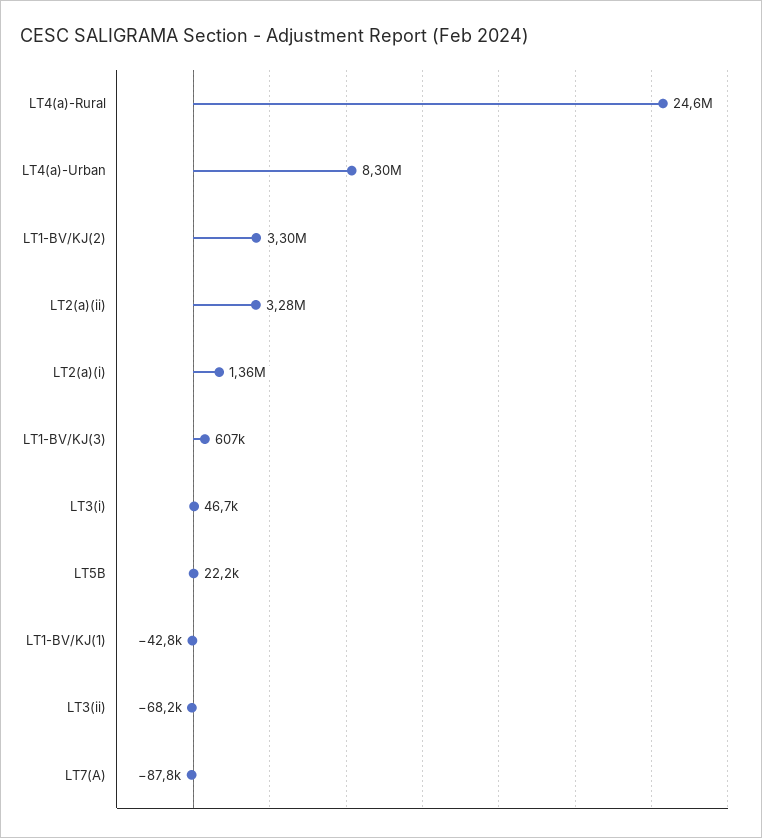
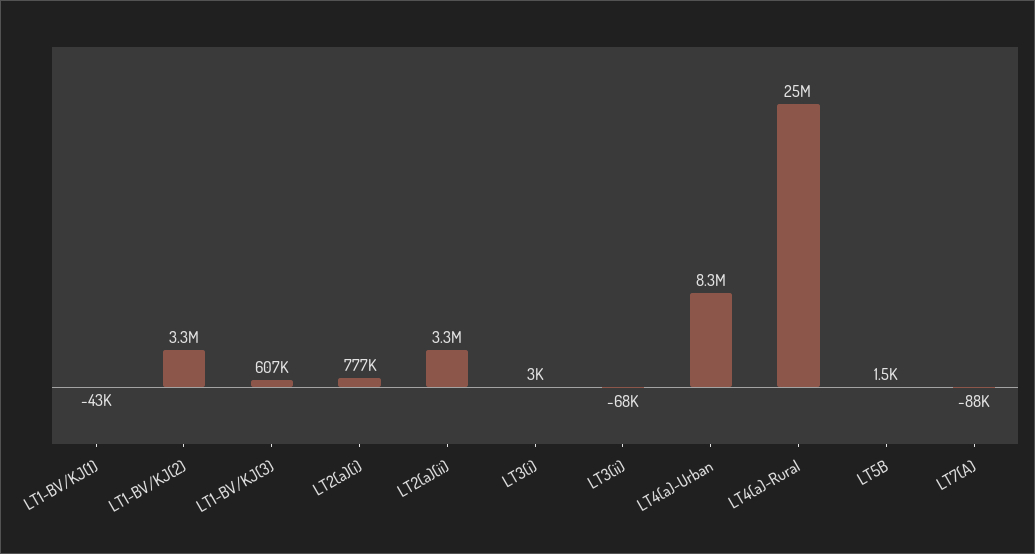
LT2(a)(i): 1360000 -> 777000
LT3(i): 46700 -> 3000
LT5B: 22200 -> 1500

